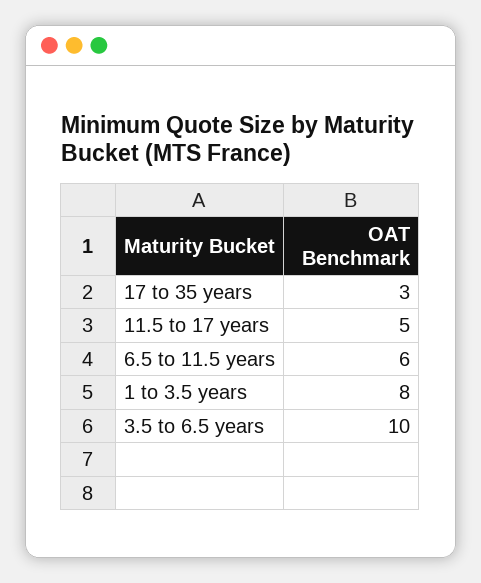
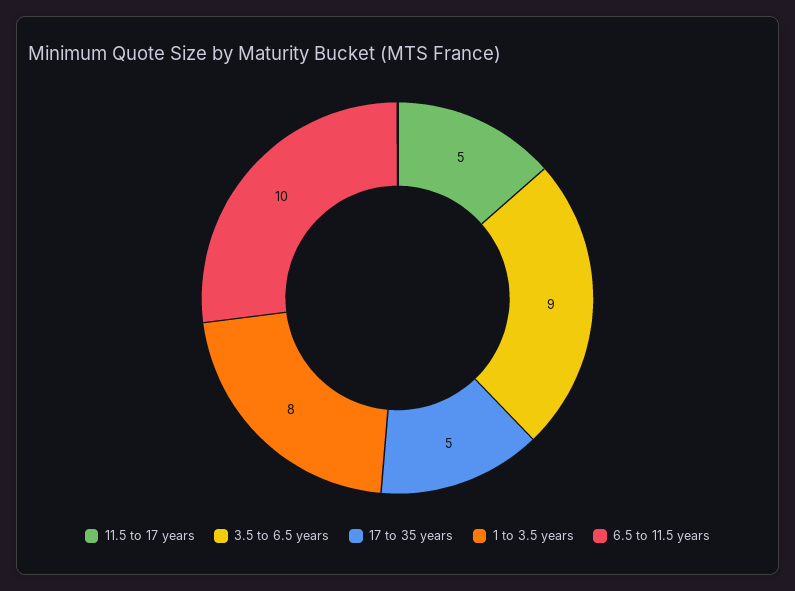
17 to 35 years: 3 -> 5
6.5 to 11.5 years: 6 -> 10
3.5 to 6.5 years: 10 -> 9

